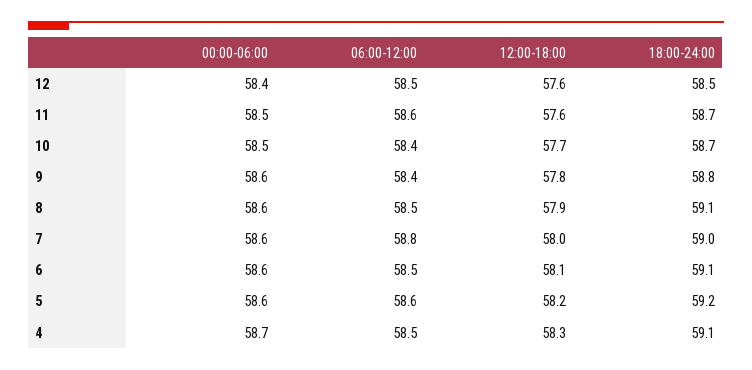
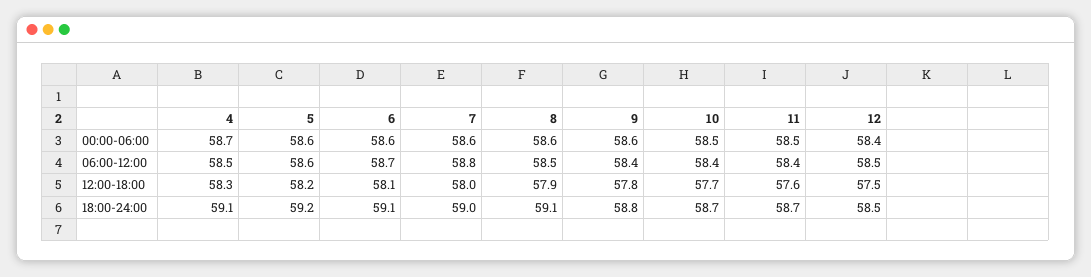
12:00-18:00, 12: 57.6 -> 57.5
06:00-12:00, 11: 58.6 -> 58.4
06:00-12:00, 6: 58.5 -> 58.7

